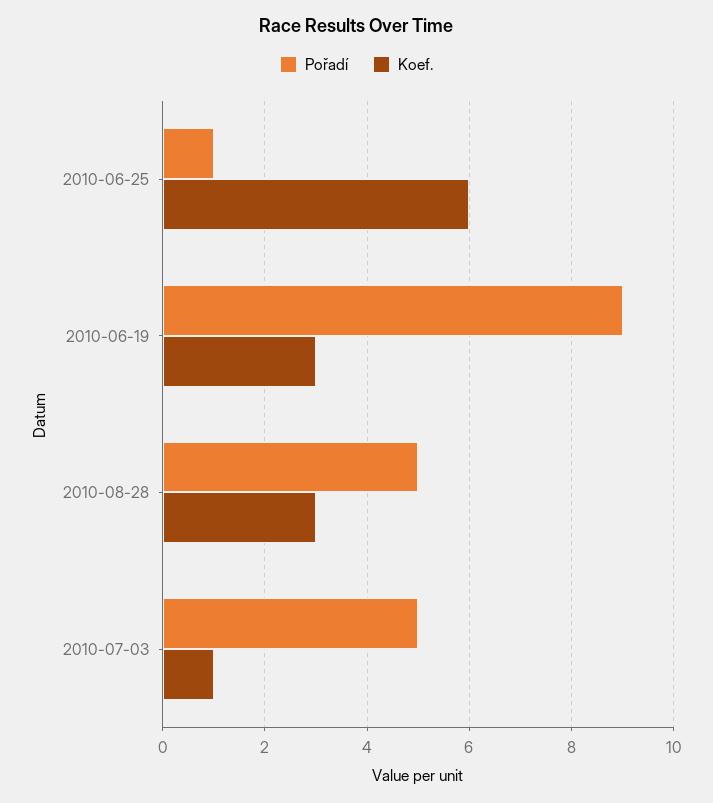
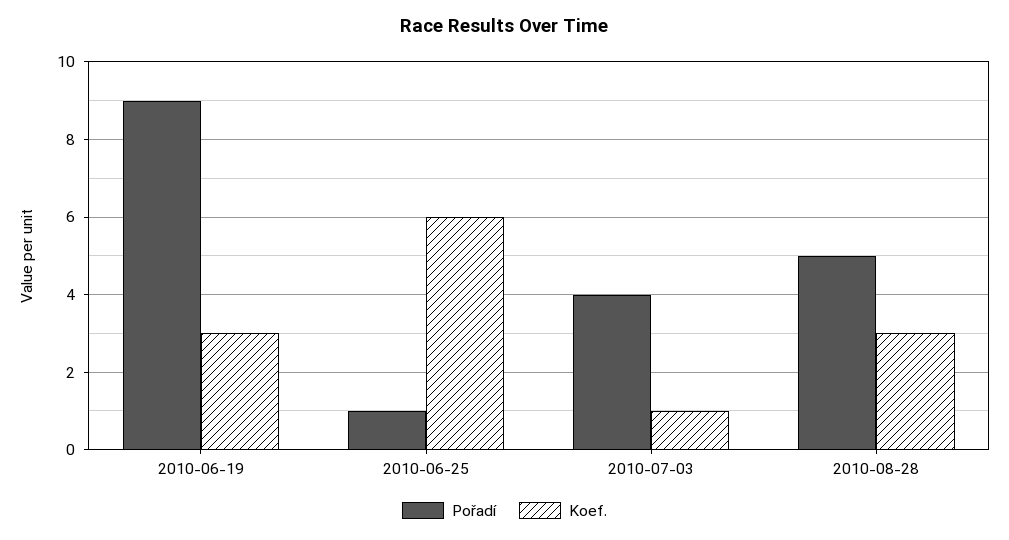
Pořadí, 2010-07-03: 5 -> 4

